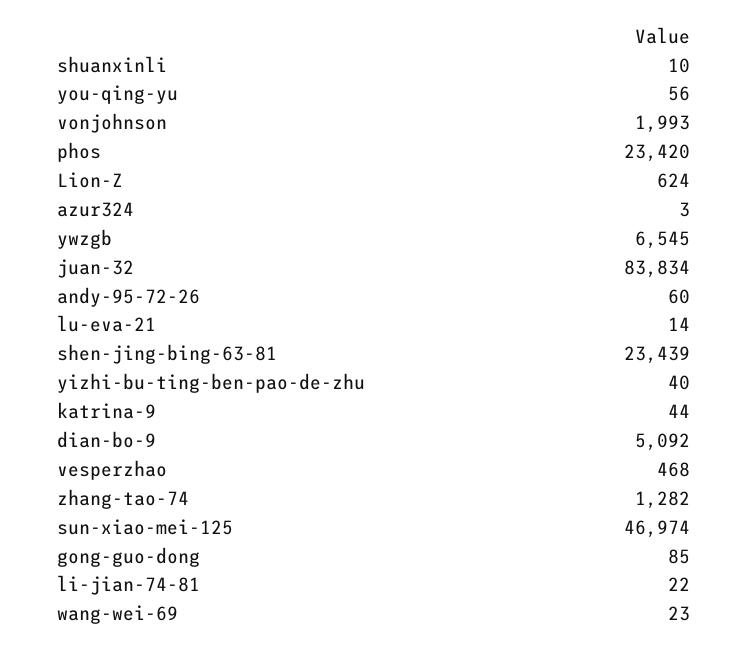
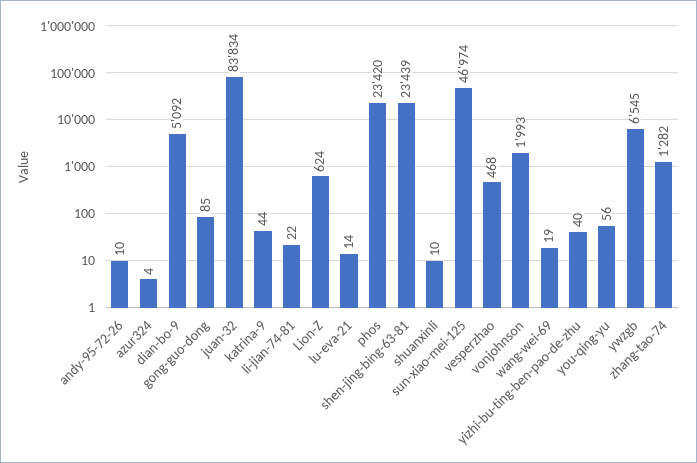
azur324: 3 -> 4
andy-95-72-26: 60 -> 10
wang-wei-69: 23 -> 19

